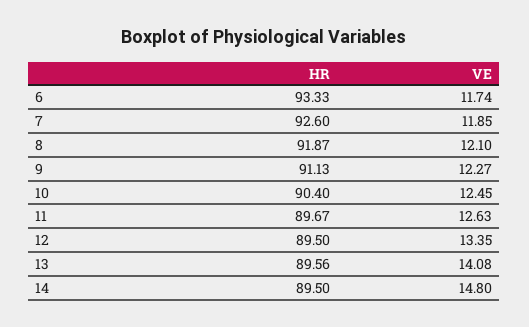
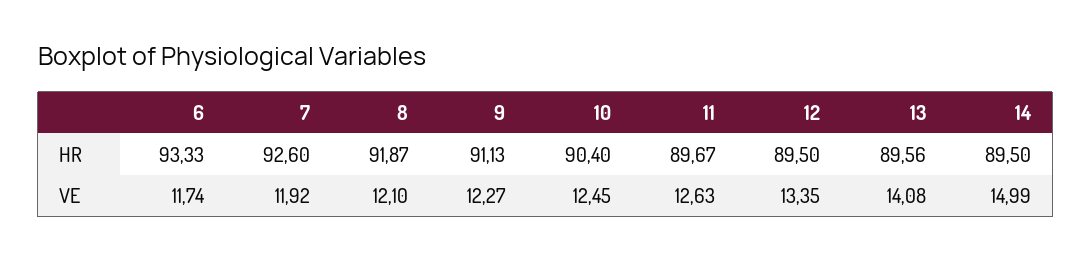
VE, 7: 11.85 -> 11.92
VE, 14: 14.8 -> 14.99

